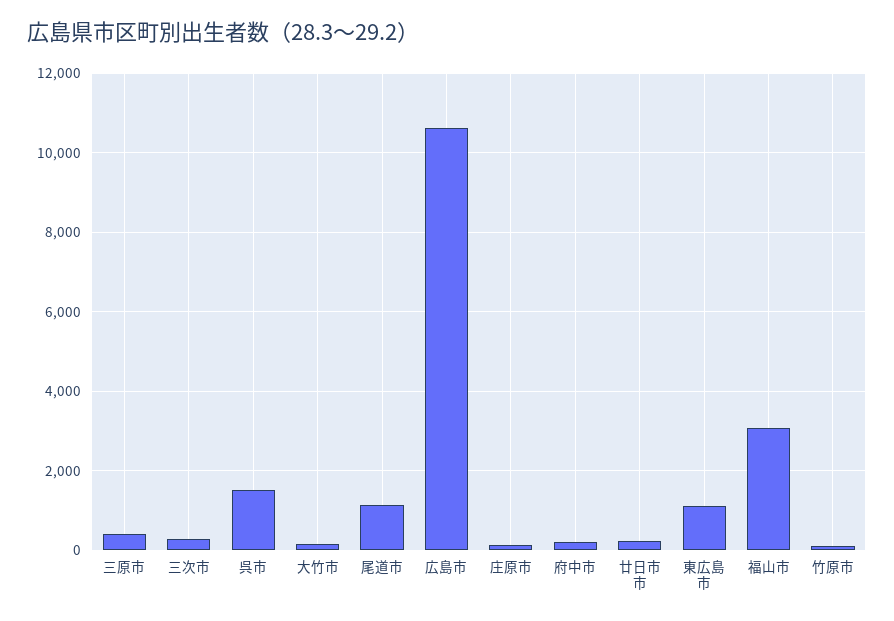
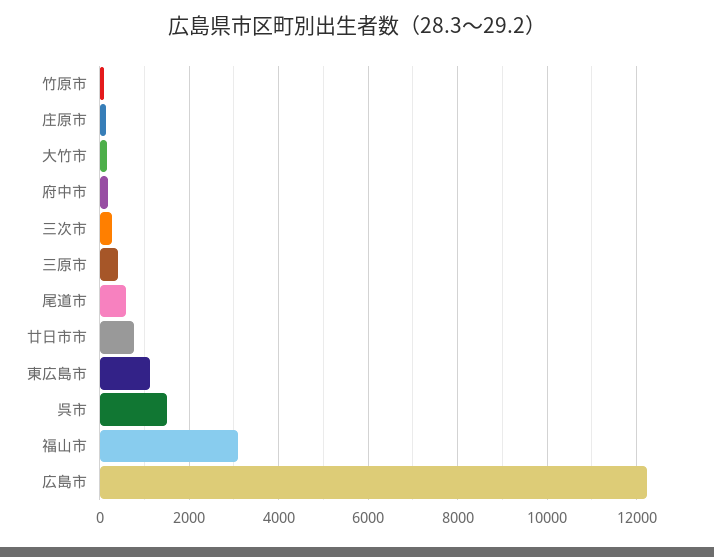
尾道市: 1200 -> 600
広島市: 10600 -> 12200
廿日市市: 200 -> 800

